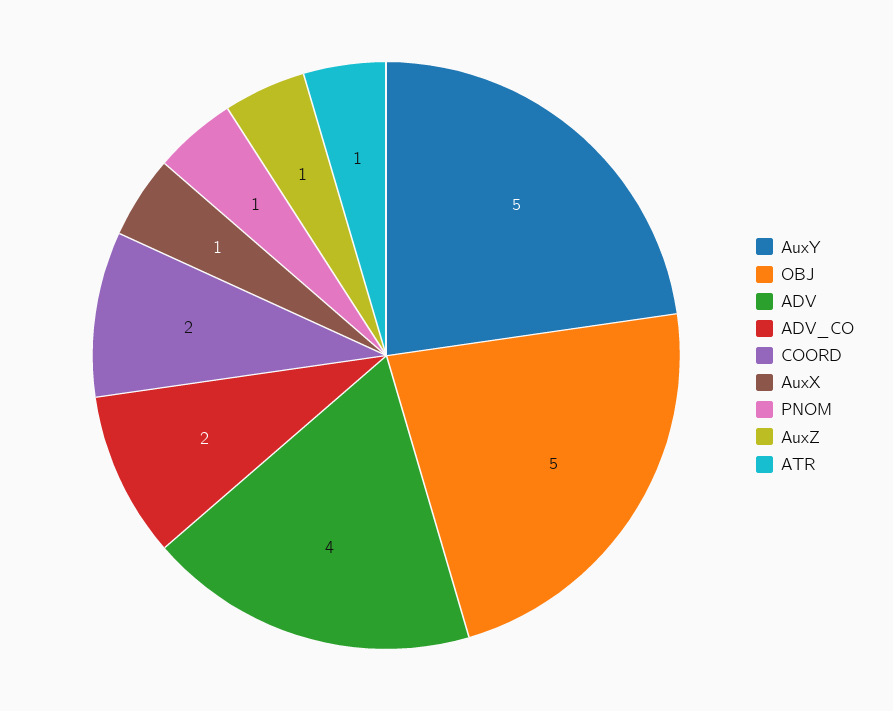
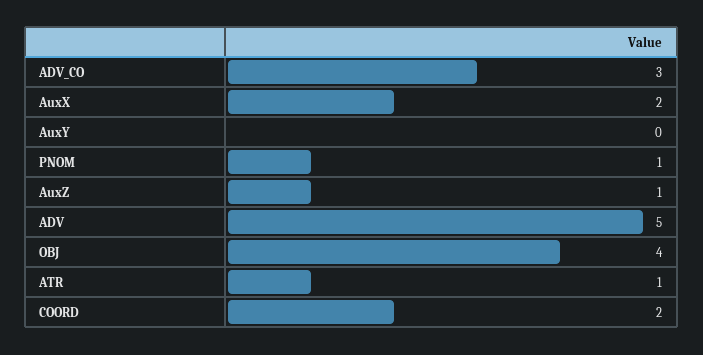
AuxY: 5 -> 0
OBJ: 5 -> 4
ADV: 4 -> 5
ADV_CO: 2 -> 3
AuxX: 1 -> 2

